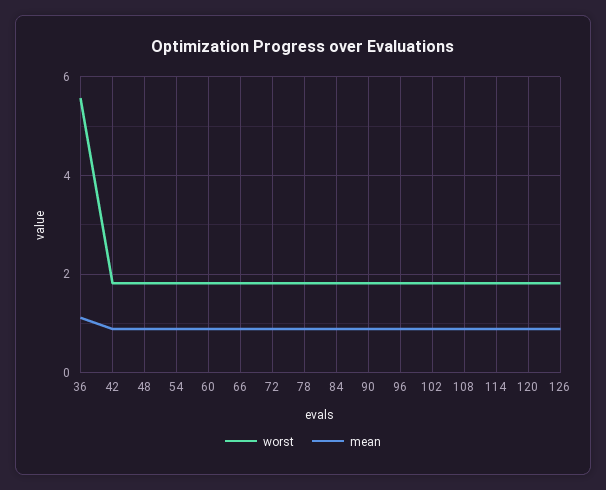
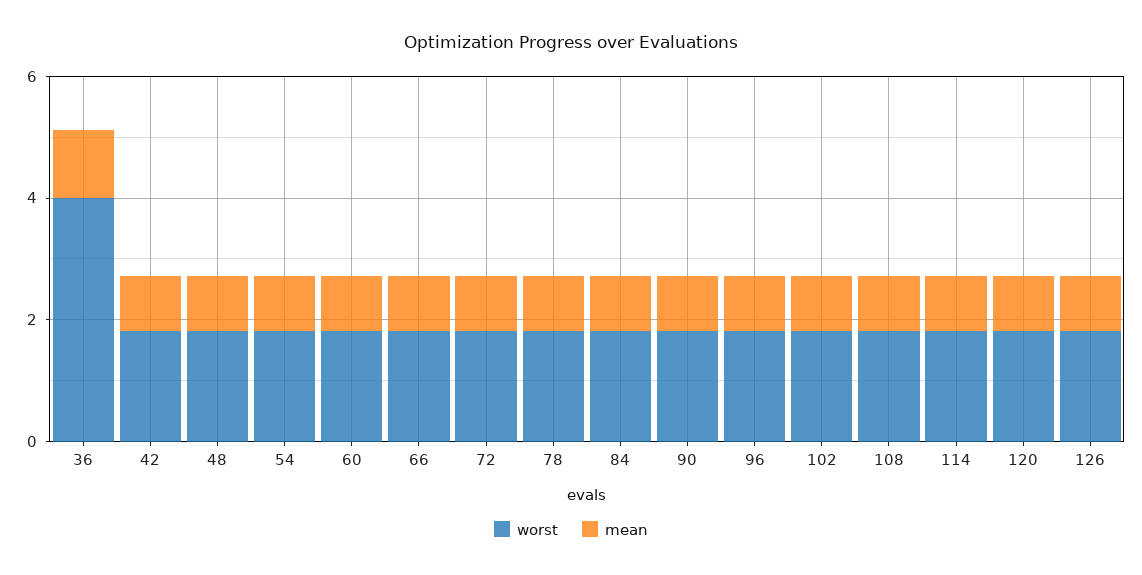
worst, 36: 5.6 -> 4

